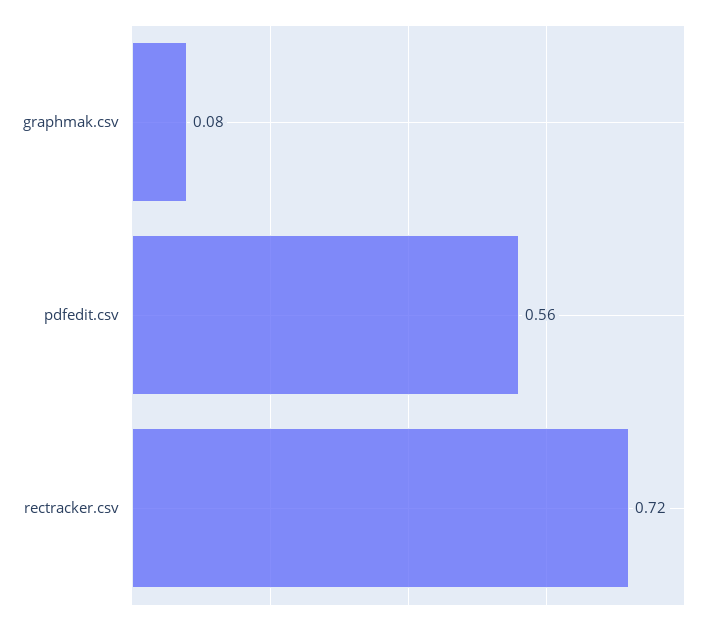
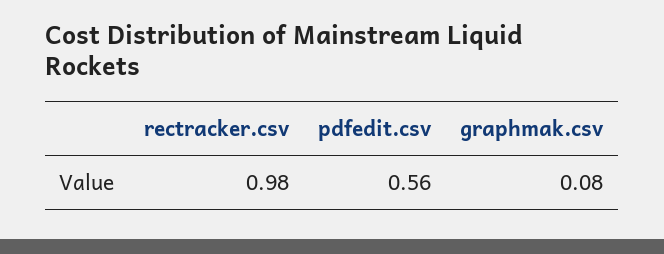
rectracker.csv: 0.72 -> 0.98

